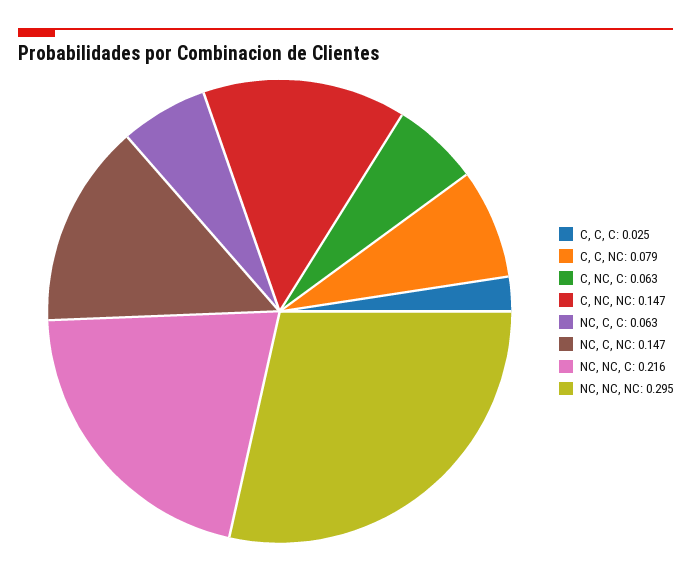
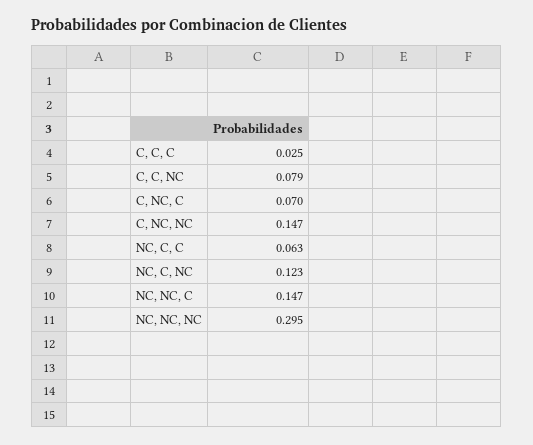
C, NC, C: 0.063 -> 0.07
NC, C, NC: 0.147 -> 0.123
NC, NC, C: 0.216 -> 0.147

